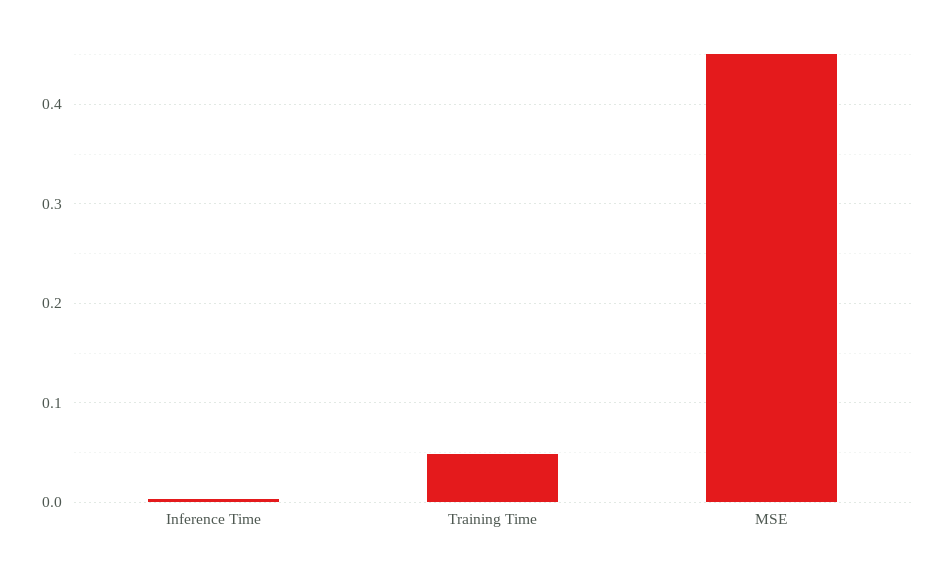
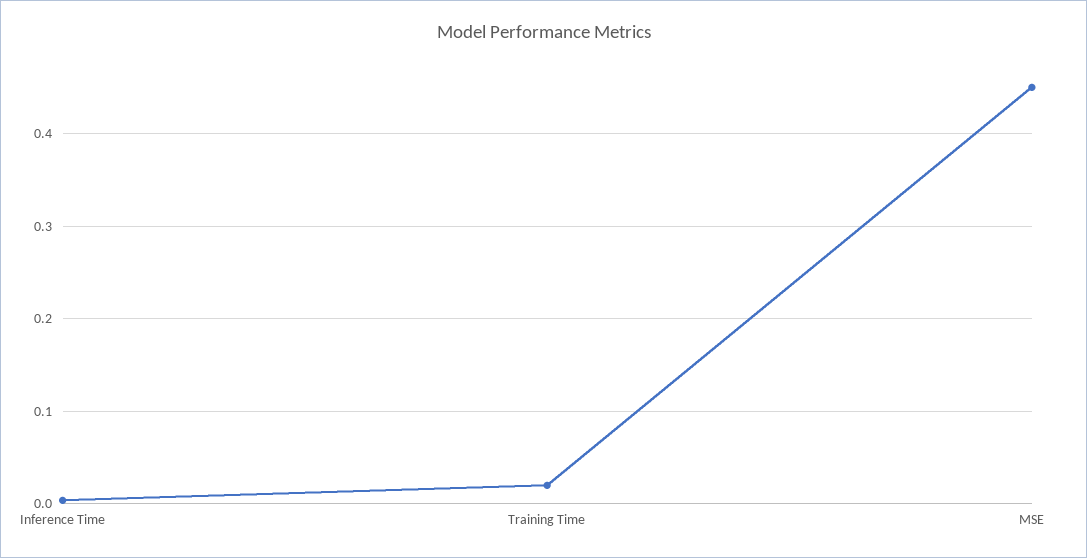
Training Time: 0.05 -> 0.02

